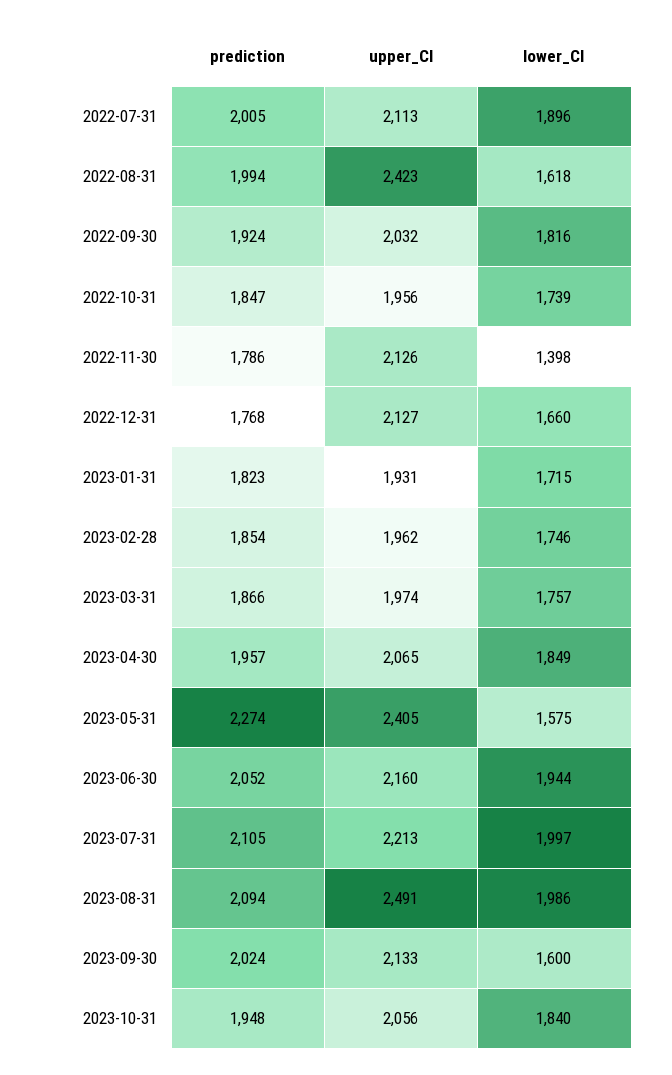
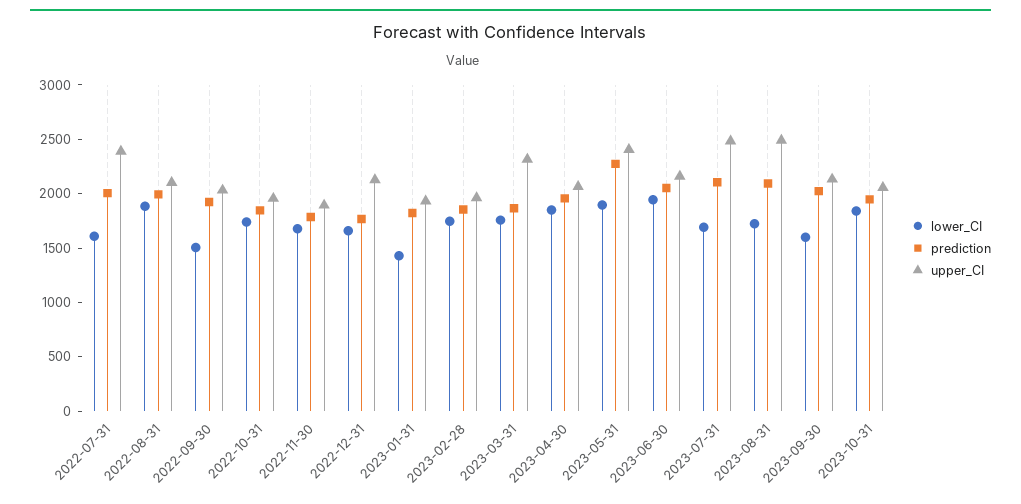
upper_CI, 2022-07-31: 2113 -> 2400
lower_CI, 2022-07-31: 1896 -> 1600
upper_CI, 2022-08-31: 2423 -> 2100
lower_CI, 2022-08-31: 1618 -> 1900
lower_CI, 2022-09-30: 1816 -> 1500
upper_CI, 2022-11-30: 2126 -> 1900
lower_CI, 2022-11-30: 1398 -> 1700
lower_CI, 2023-01-31: 1715 -> 1400
upper_CI, 2023-03-31: 1974 -> 2300
lower_CI, 2023-05-31: 1575 -> 1900
upper_CI, 2023-07-31: 2213 -> 2500
lower_CI, 2023-07-31: 1997 -> 1700
lower_CI, 2023-08-31: 1986 -> 1700

